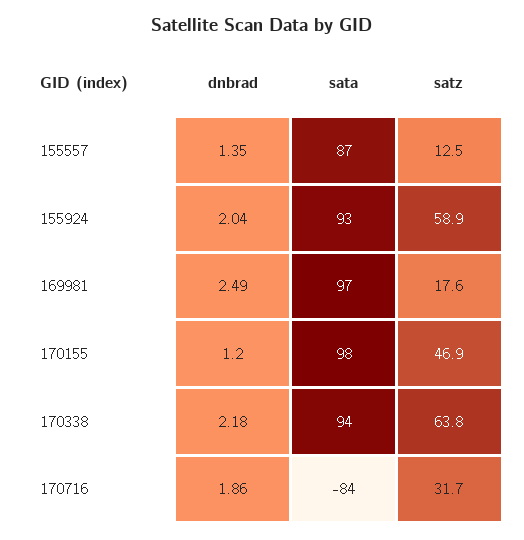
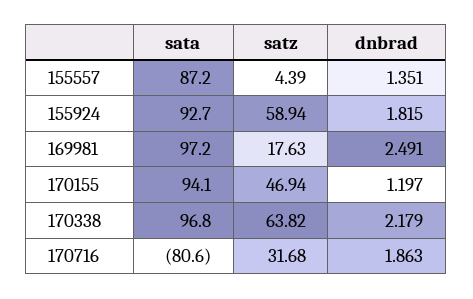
satz, 155557: 12.5 -> 4.39
dnbrad, 155924: 2.04 -> 1.815
sata, 170155: 98 -> 94.1
sata, 170338: 94 -> 96.8
sata, 170716: -84 -> -80.6

